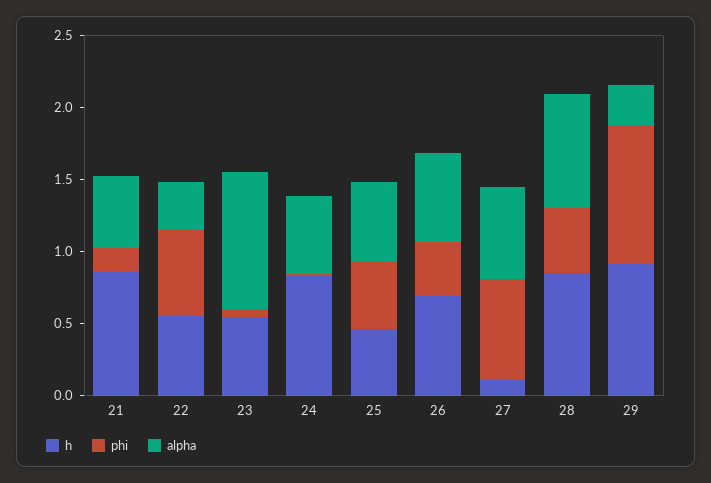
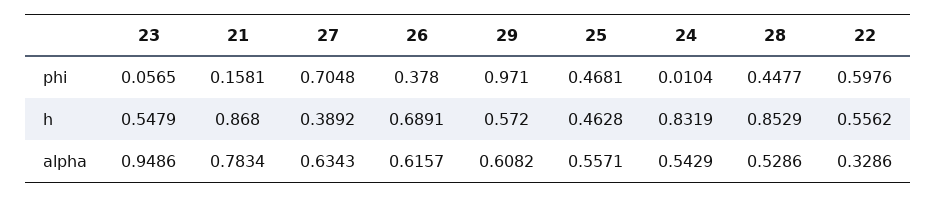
alpha, 21: 0.5 -> 0.7834
h, 27: 0.1 -> 0.3892
alpha, 28: 0.8 -> 0.5286
h, 29: 0.9 -> 0.572
alpha, 29: 0.3 -> 0.6082

